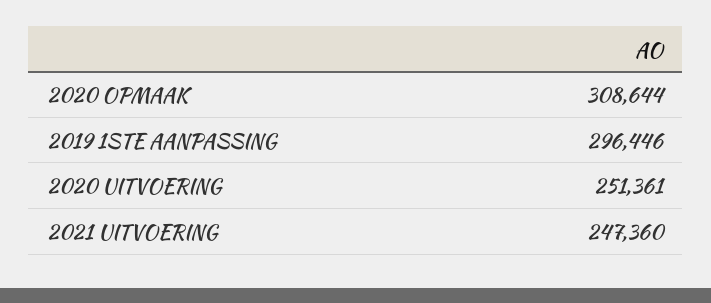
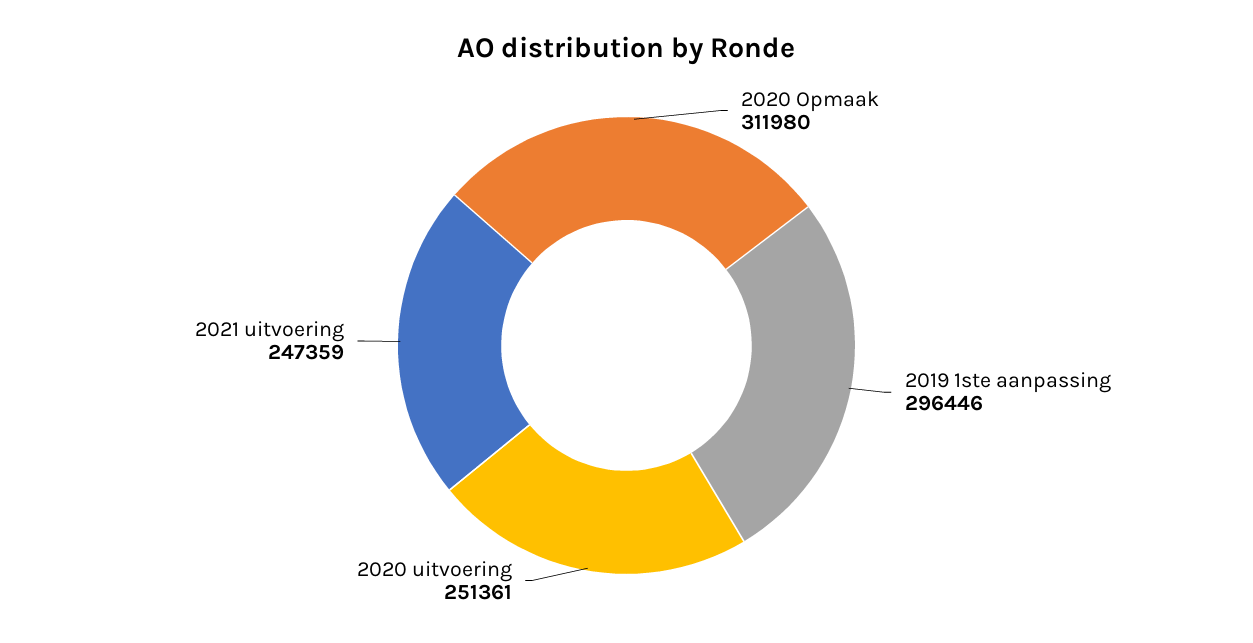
2020 OPMAAK: 308644 -> 311980
2021 UITVOERING: 247360 -> 247359

